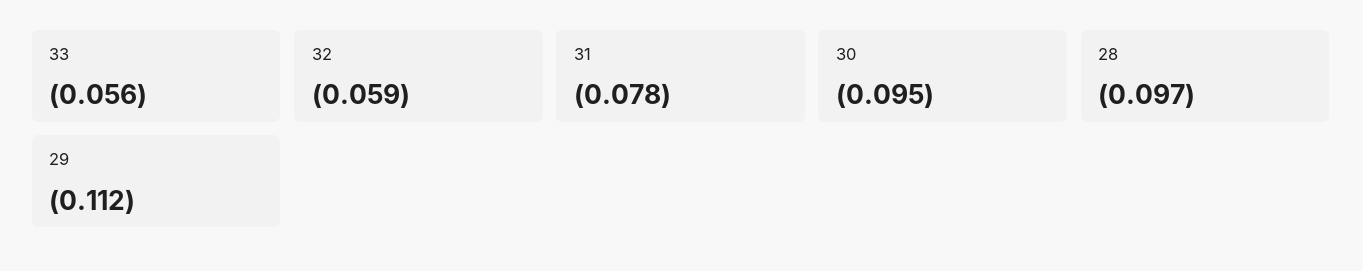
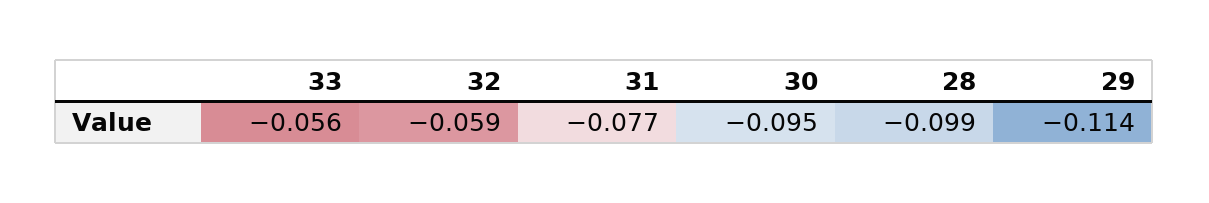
31: -0.078 -> -0.077
28: -0.097 -> -0.099
29: -0.112 -> -0.114

